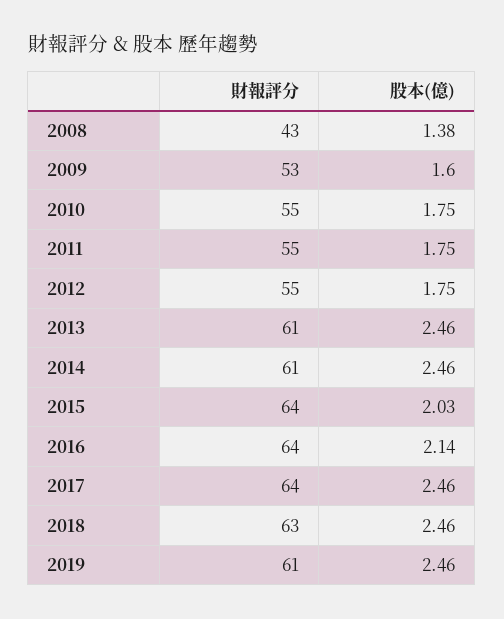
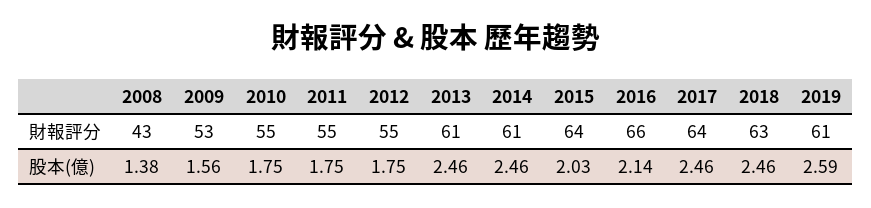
股本(億), 2009: 1.6 -> 1.56
財報評分, 2016: 64 -> 66
股本(億), 2019: 2.46 -> 2.59

